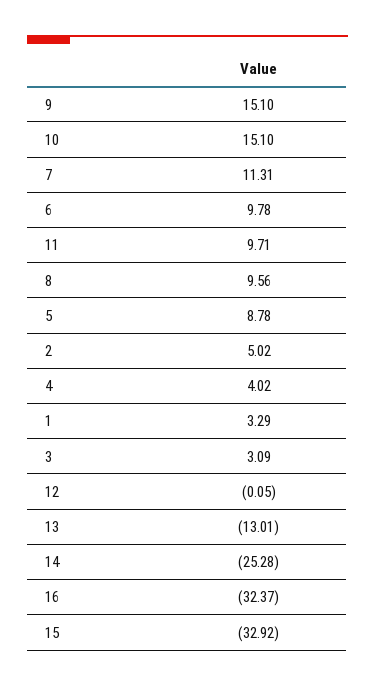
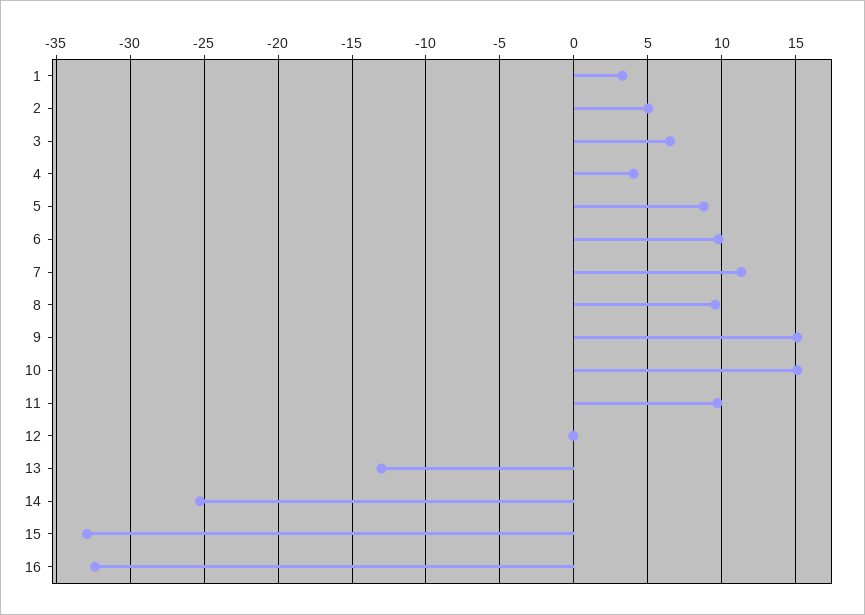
3: 3.09 -> 6.5

